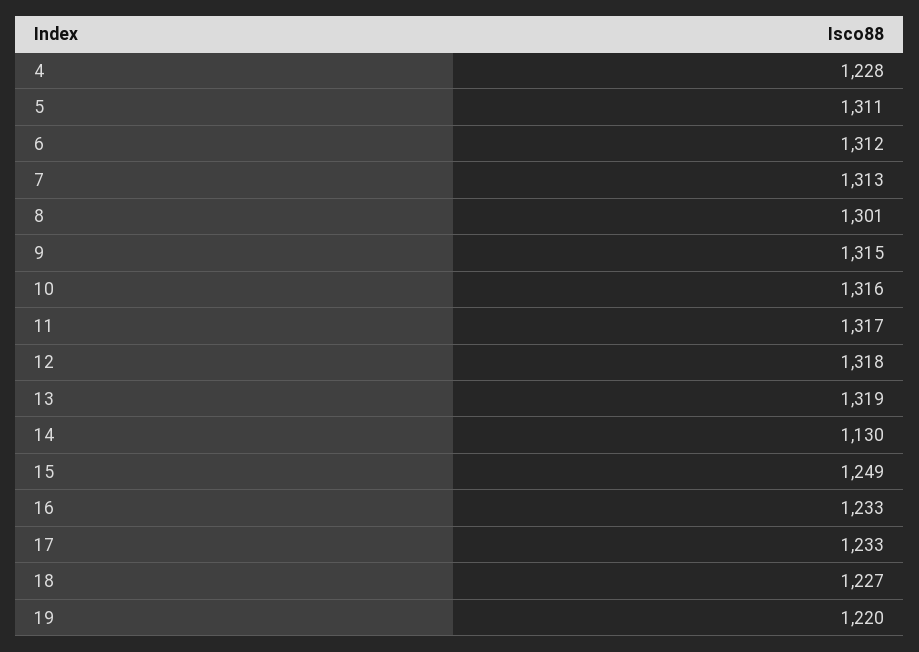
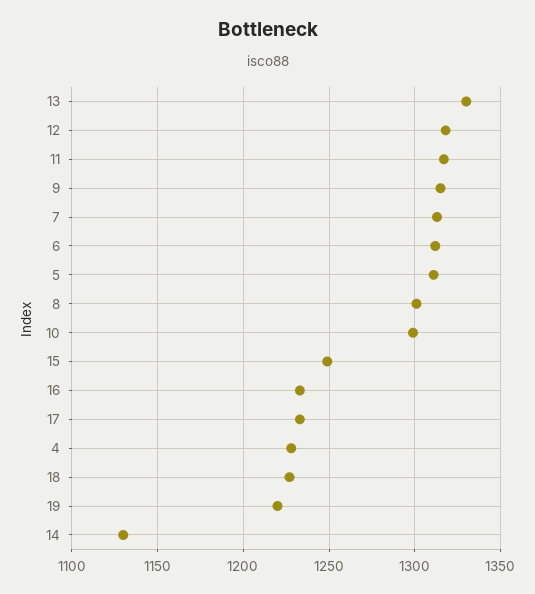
10: 1316 -> 1300
13: 1319 -> 1330

